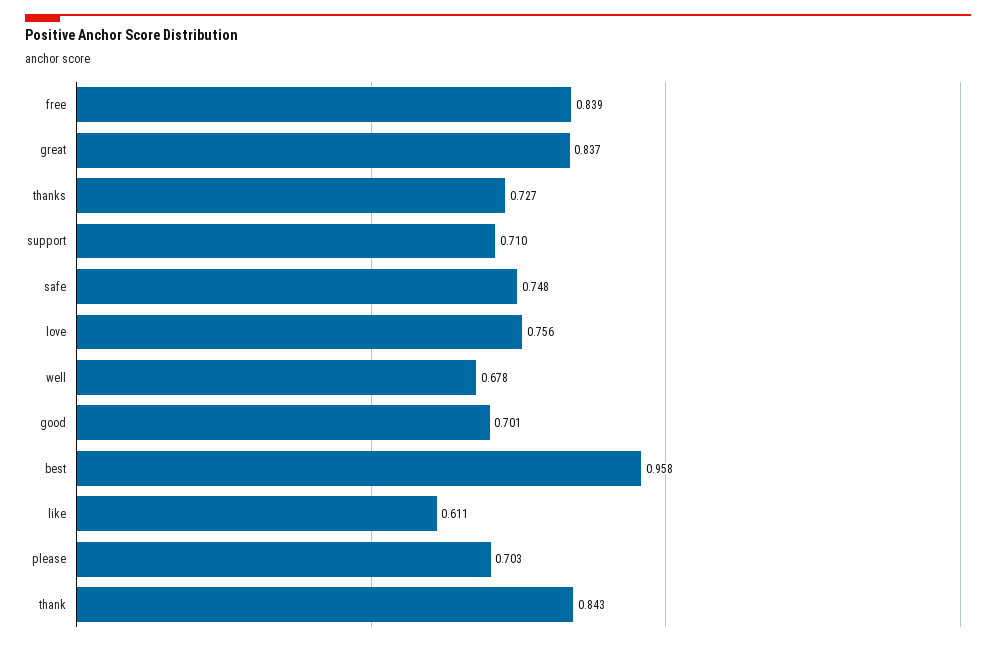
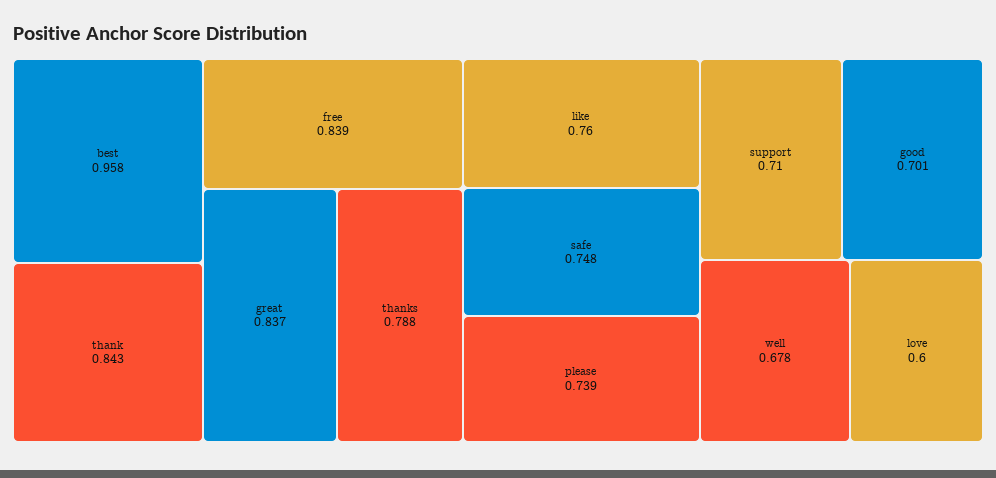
thanks: 0.727 -> 0.788
love: 0.756 -> 0.6
like: 0.611 -> 0.76
please: 0.703 -> 0.739

